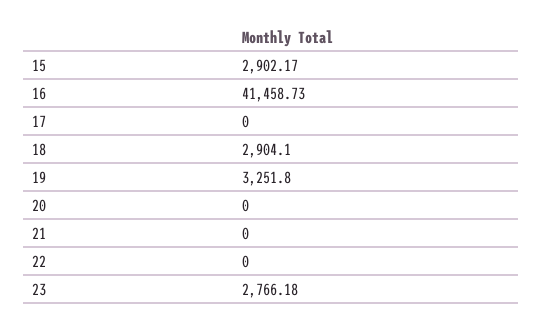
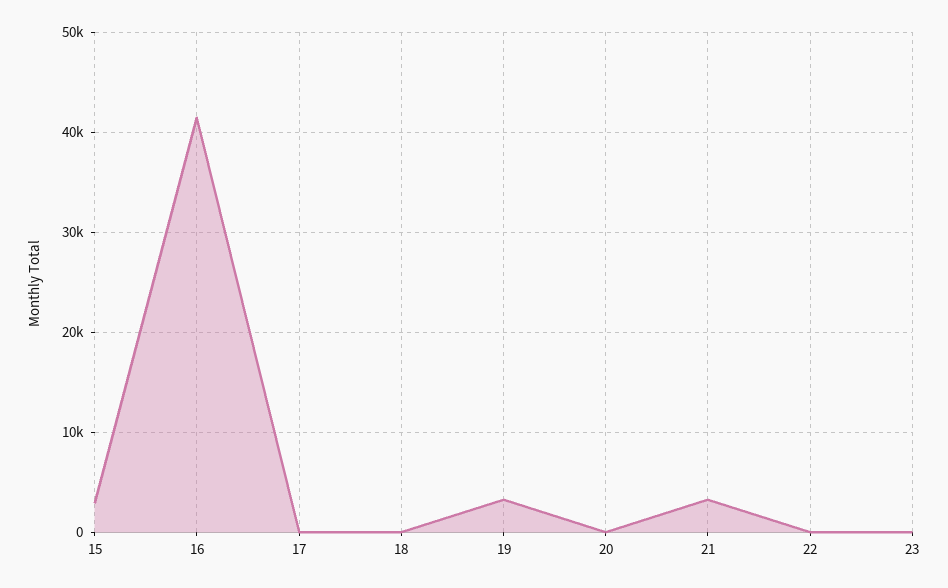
18: 2904.1 -> 0
21: 0 -> 3000
23: 2766.18 -> 0

